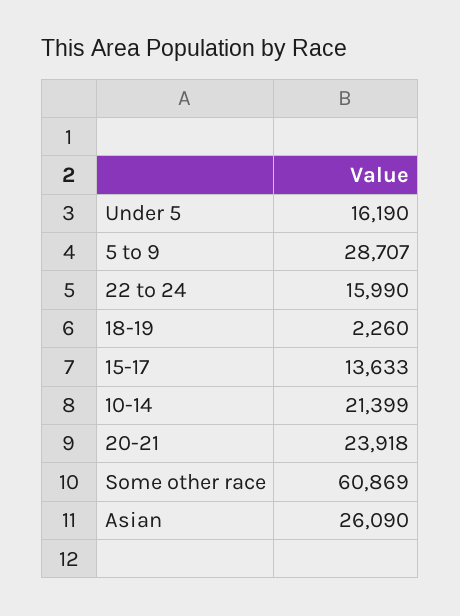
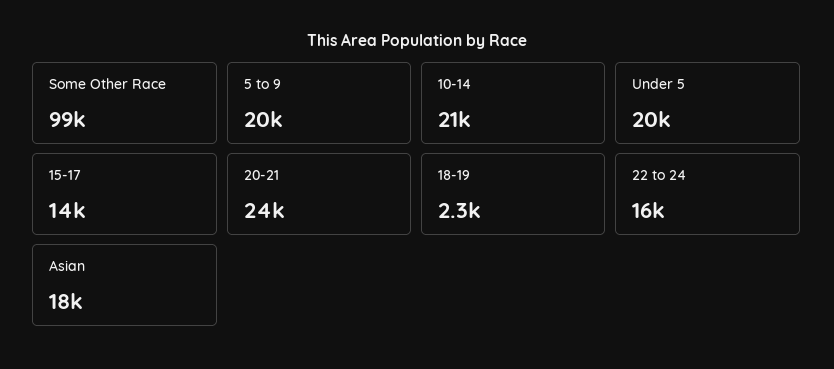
Under 5: 16190 -> 20000
5 to 9: 28707 -> 20000
Some other race: 60869 -> 99000
Asian: 26090 -> 18000

